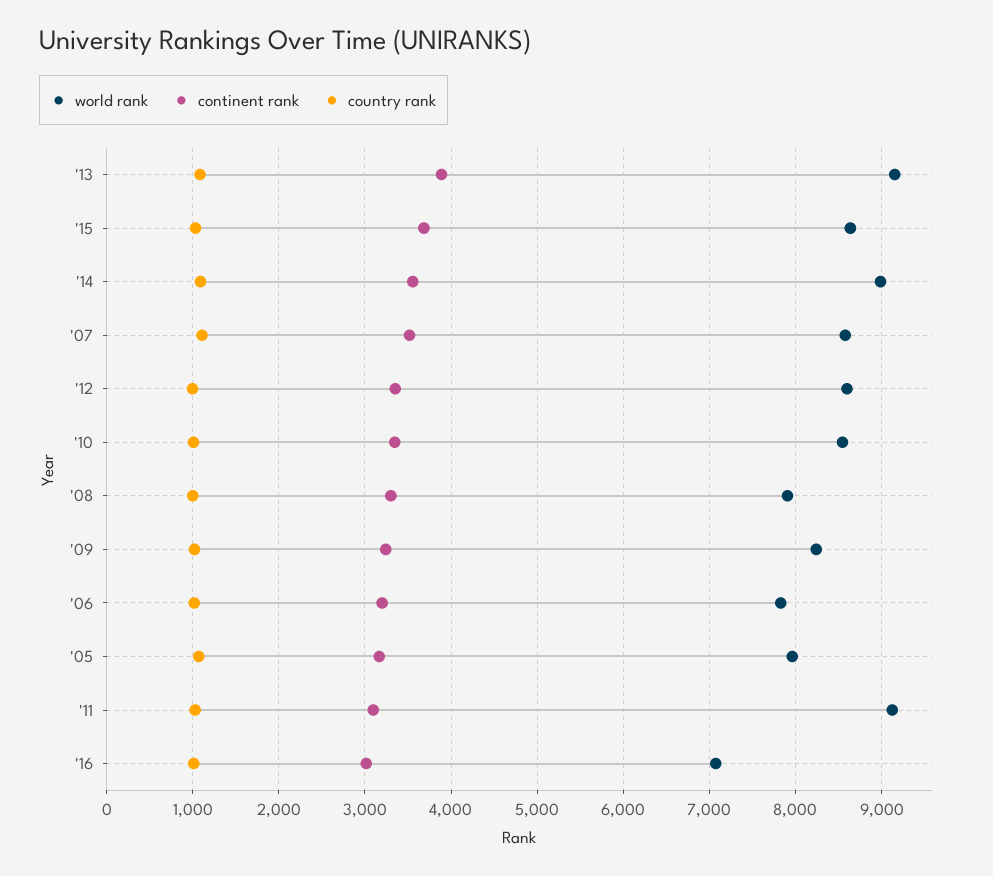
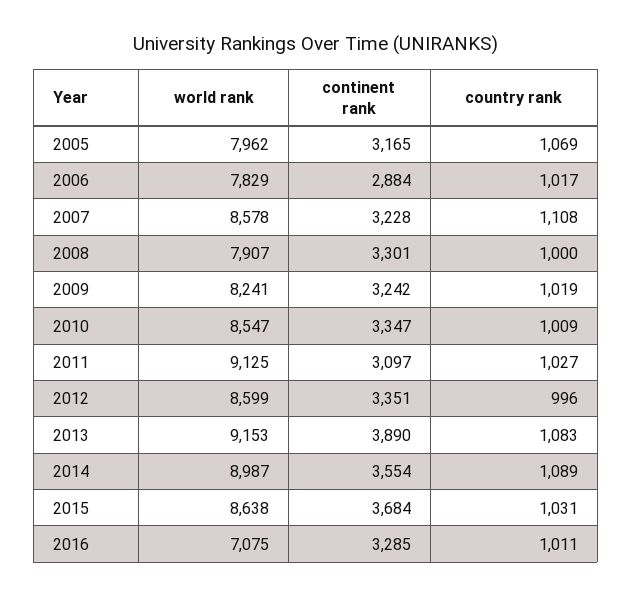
continent rank, '07: 3500 -> 3228
continent rank, '06: 3200 -> 2884
continent rank, '16: 3000 -> 3285

